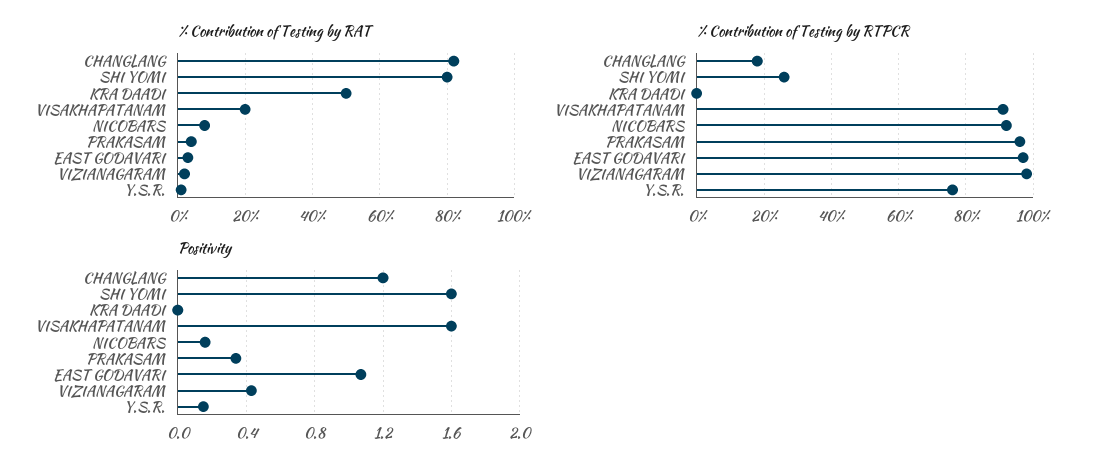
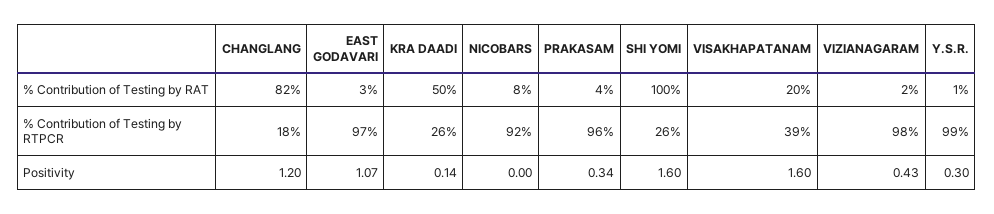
% Contribution of Testing by RAT, SHI YOMI: 80 -> 100
% Contribution of Testing by RTPCR, KRA DAADI: 0 -> 26
% Contribution of Testing by RTPCR, VISAKHAPATANAM: 90 -> 39
% Contribution of Testing by RTPCR, Y.S.R.: 75 -> 99
Positivity, KRA DAADI: 0 -> 0.14
Positivity, NICOBARS: 0.15 -> 0
Positivity, Y.S.R.: 0.15 -> 0.3

